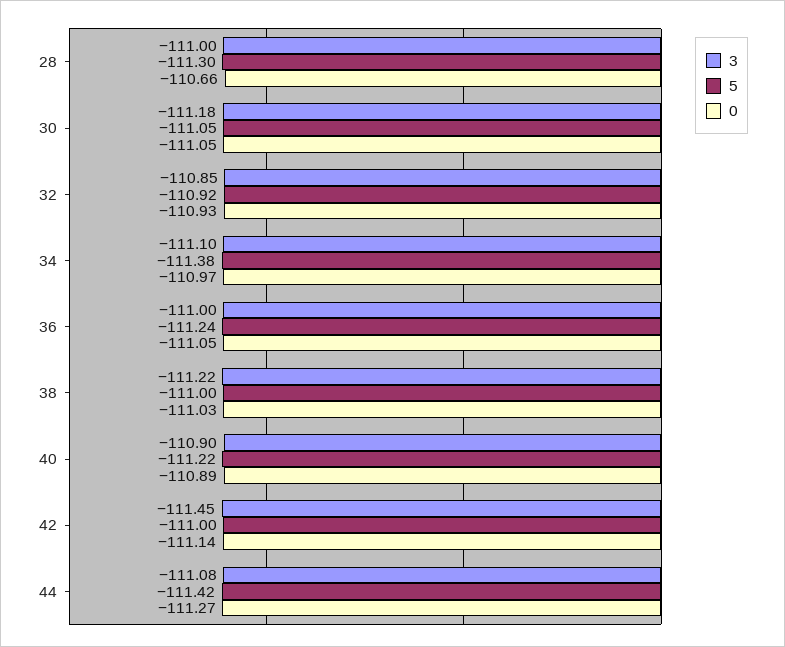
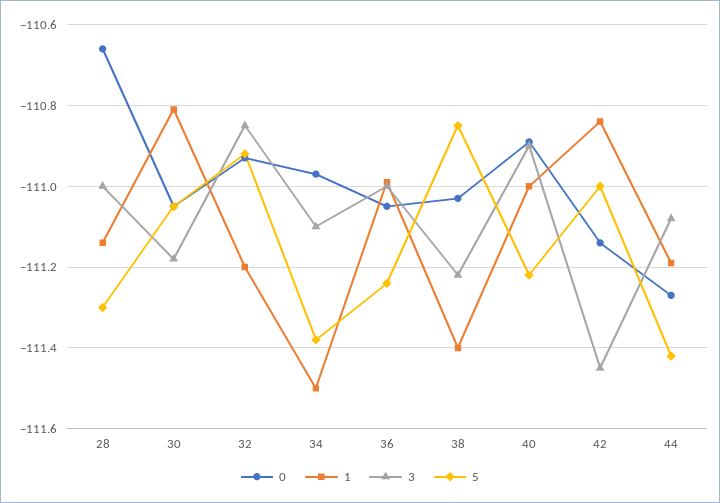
5, 38: -111 -> -110.85
1, 28: none -> -111.15
1, 30: none -> -110.8
1, 32: none -> -111.2
1, 34: none -> -111.5
1, 36: none -> -111
1, 38: none -> -111.4
1, 40: none -> -111
1, 42: none -> -110.85
1, 44: none -> -111.2

